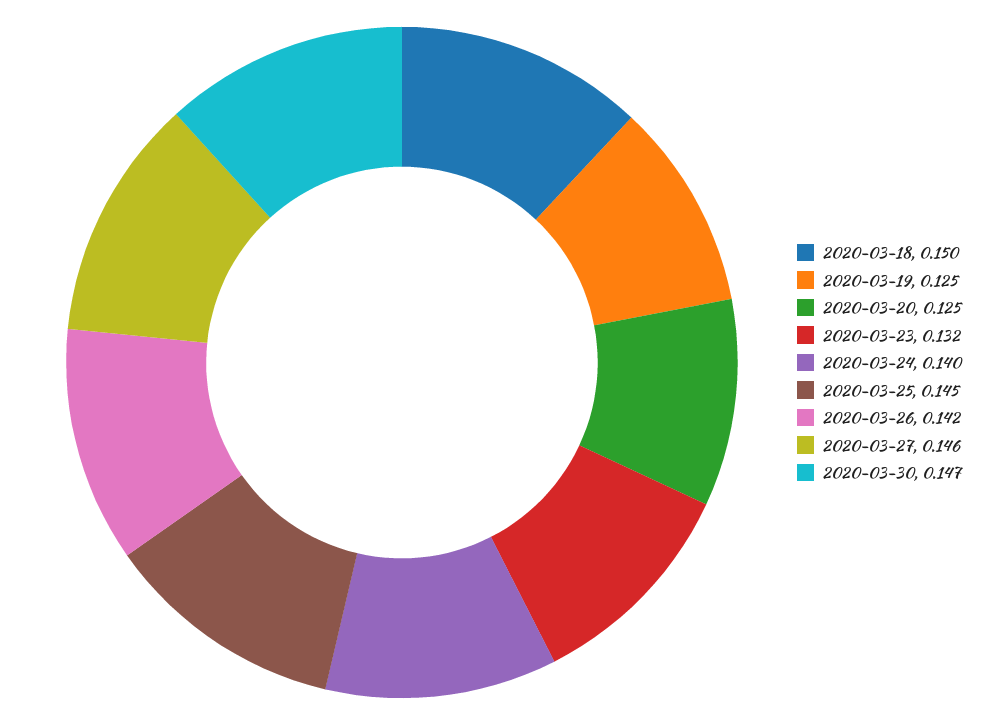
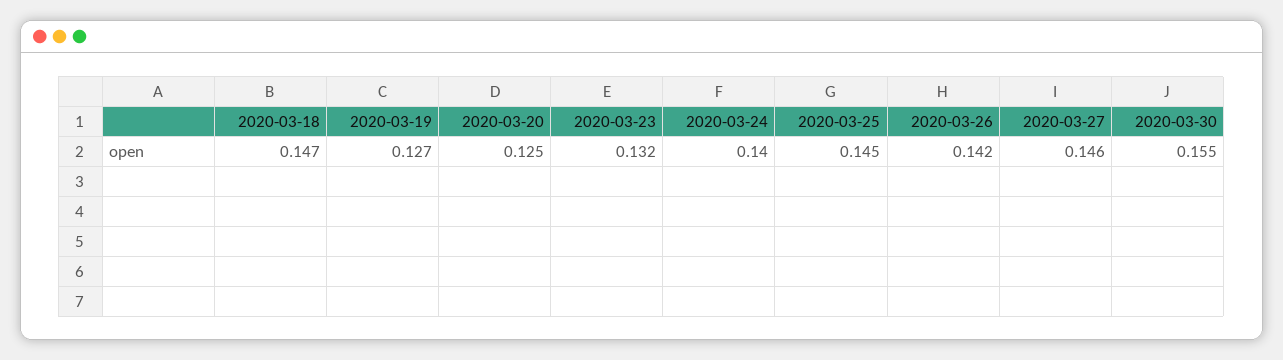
2020-03-18: 0.15 -> 0.147
2020-03-19: 0.125 -> 0.127
2020-03-30: 0.147 -> 0.155

